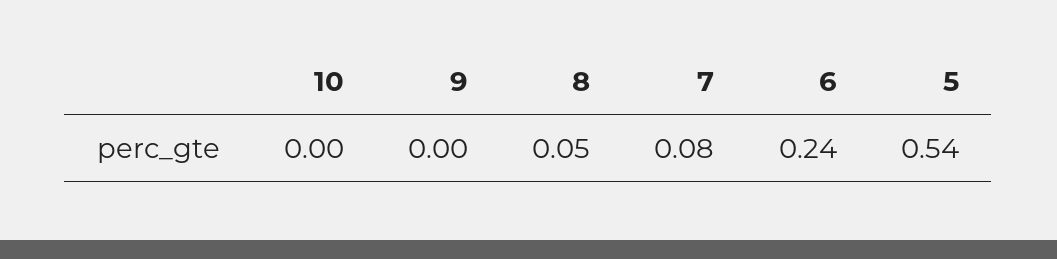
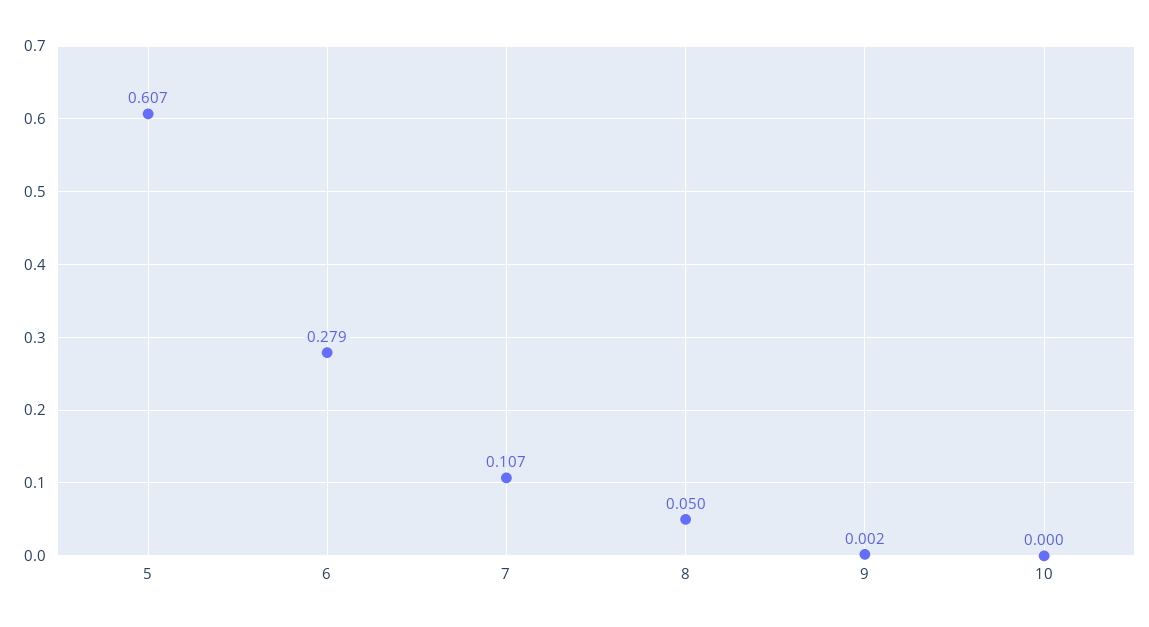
7: 0.08 -> 0.107
6: 0.24 -> 0.279
5: 0.54 -> 0.607

